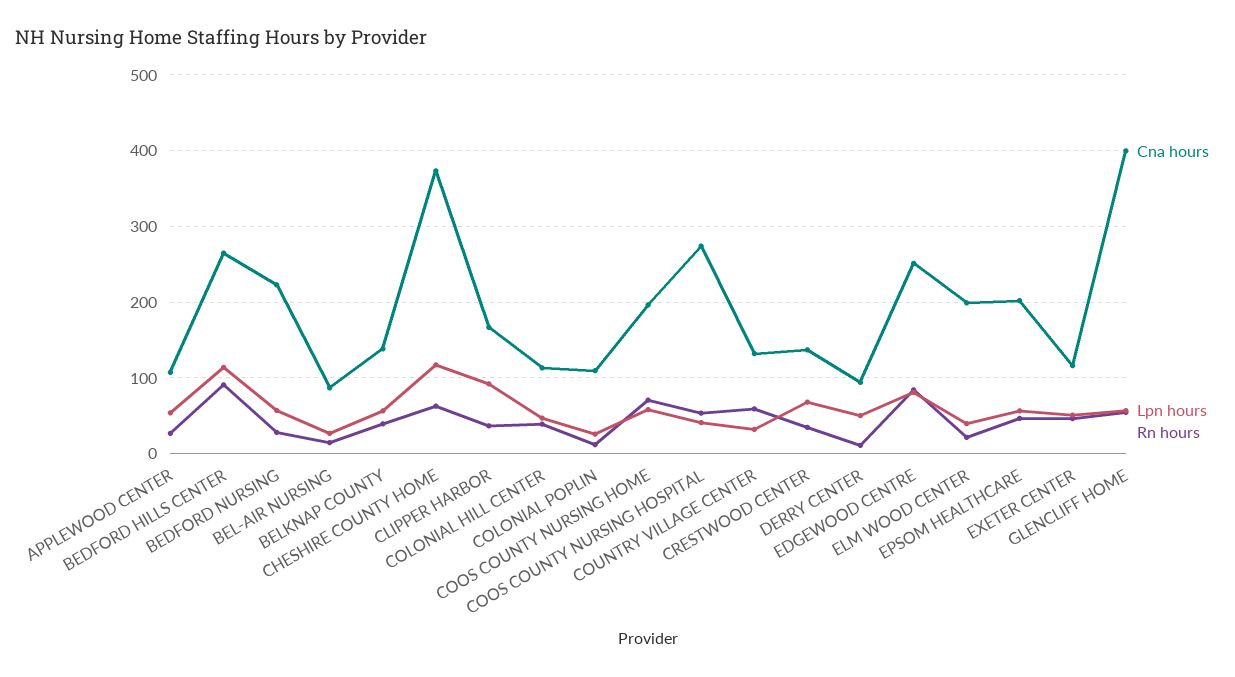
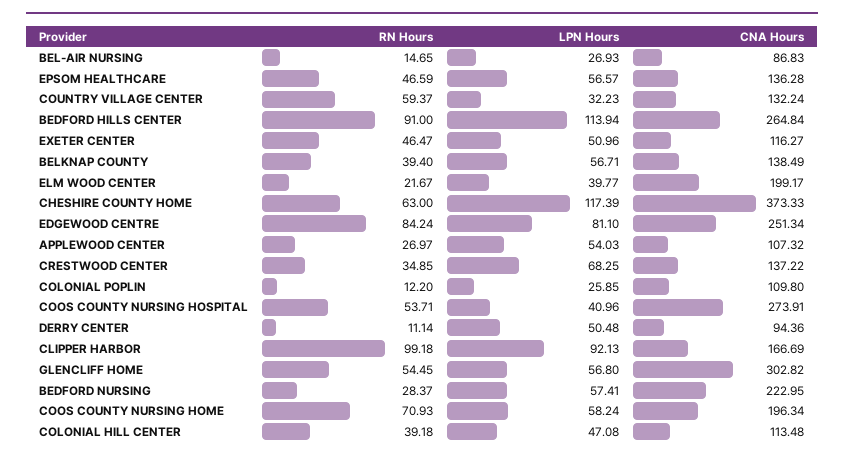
Rn hours, CLIPPER HARBOR: 40 -> 99.18
Cna hours, EPSOM HEALTHCARE: 200 -> 136.28
Cna hours, GLENCLIFF HOME: 400 -> 302.82

